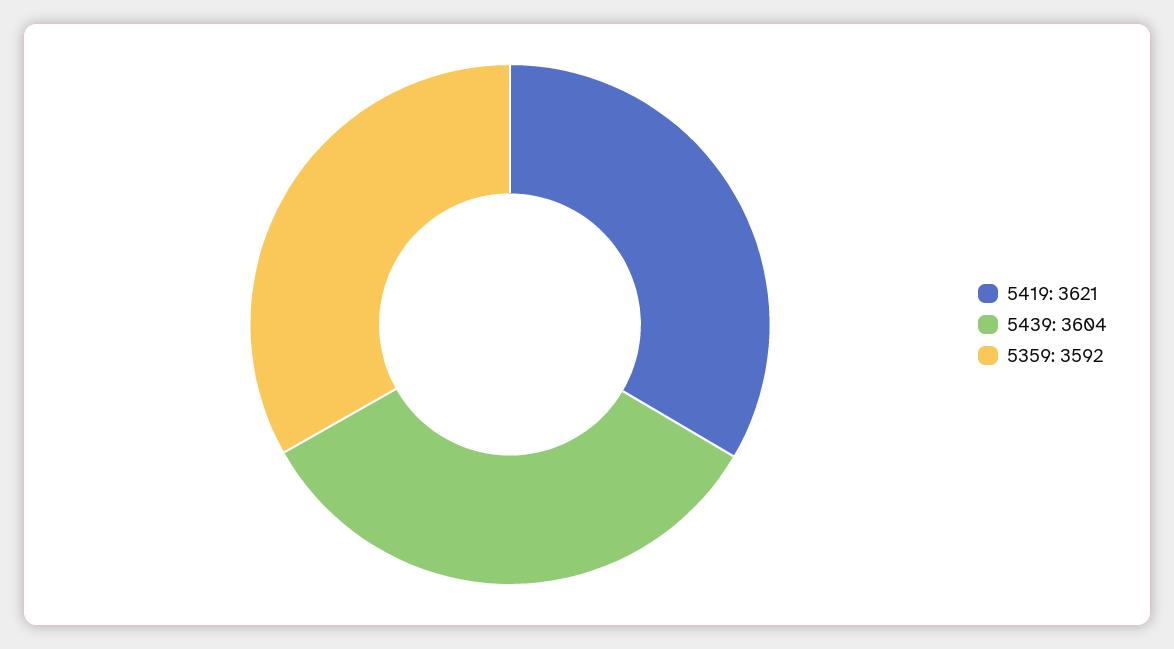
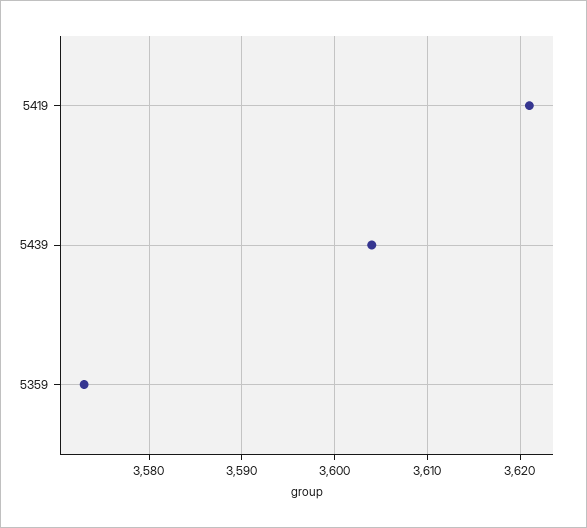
5359: 3592 -> 3573

